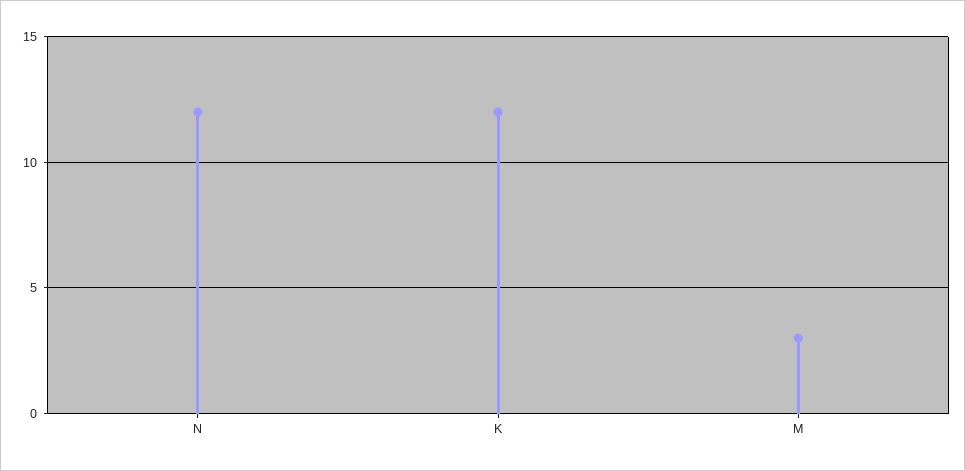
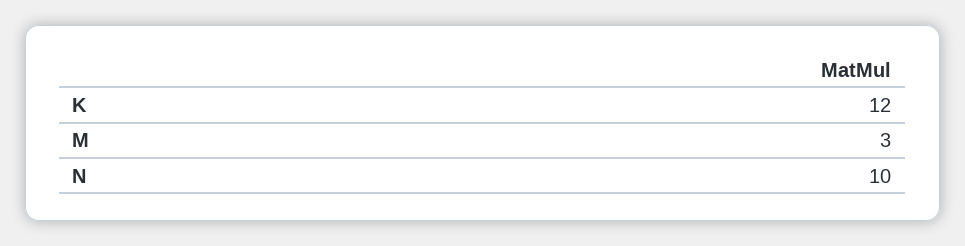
N: 12 -> 10

